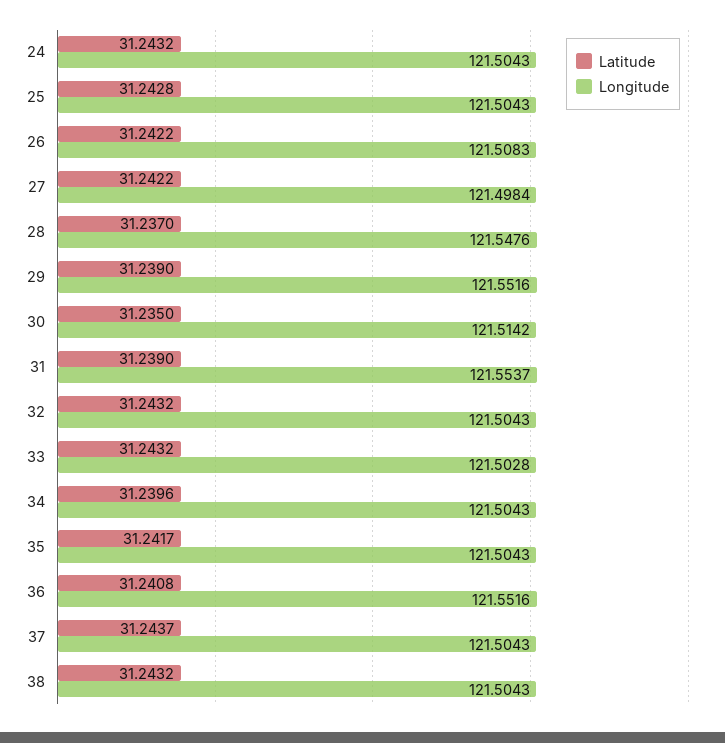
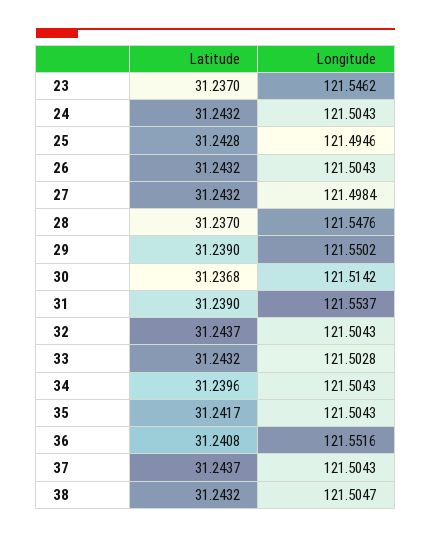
Longitude, 25: 121.5043 -> 121.4946
Latitude, 26: 31.2422 -> 31.2432
Longitude, 26: 121.5083 -> 121.5043
Latitude, 27: 31.2422 -> 31.2432
Longitude, 29: 121.5516 -> 121.5502
Latitude, 30: 31.235 -> 31.2368
Latitude, 32: 31.2432 -> 31.2437
Longitude, 38: 121.5043 -> 121.5047
Latitude, 23: none -> 31.237
Longitude, 23: none -> 121.5462

